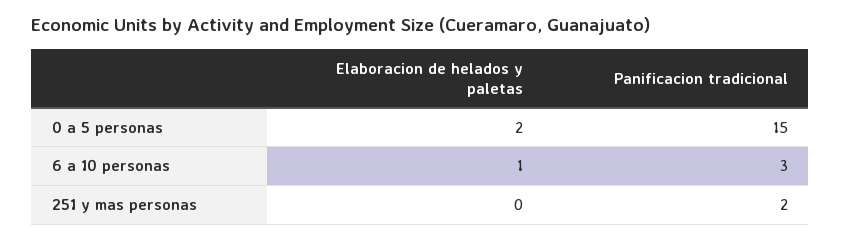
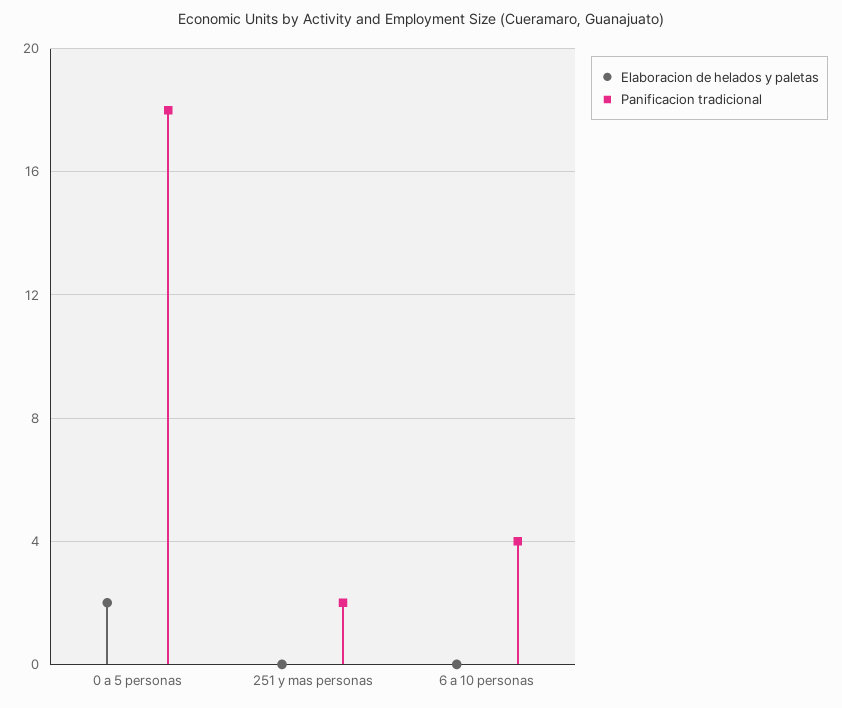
Panificacion tradicional, 0 a 5 personas: 15 -> 18
Elaboracion de helados y paletas, 6 a 10 personas: 1 -> 0
Panificacion tradicional, 6 a 10 personas: 3 -> 4

